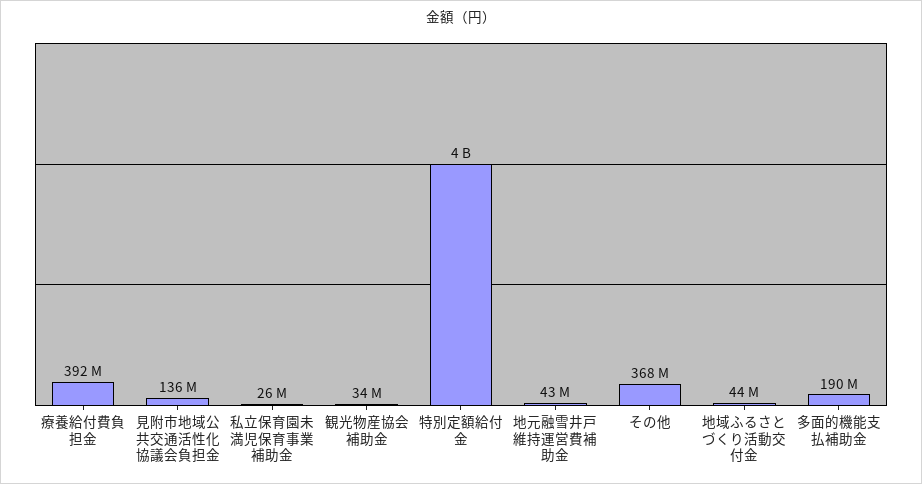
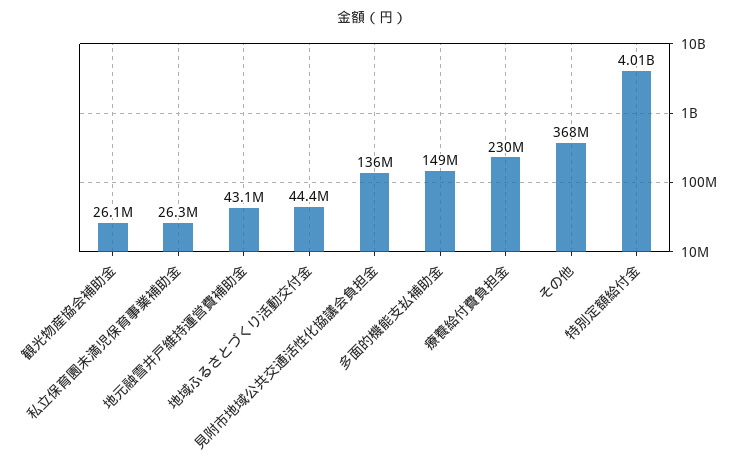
療養給付費負担金: 392000000 -> 230000000
観光物産協会補助金: 34000000 -> 26100000
多面的機能支払補助金: 190000000 -> 149000000

